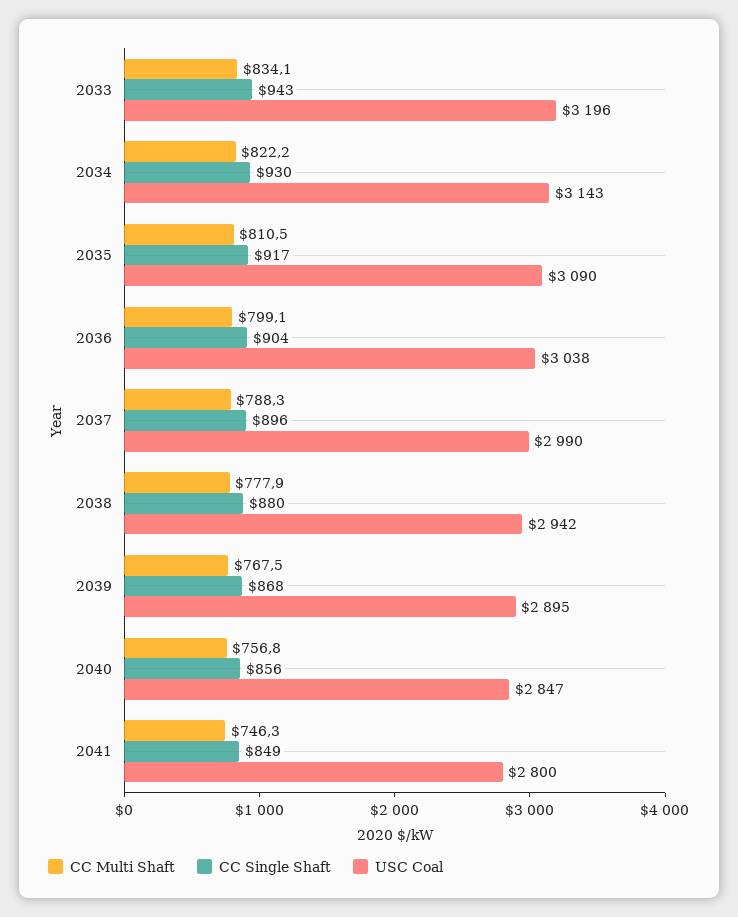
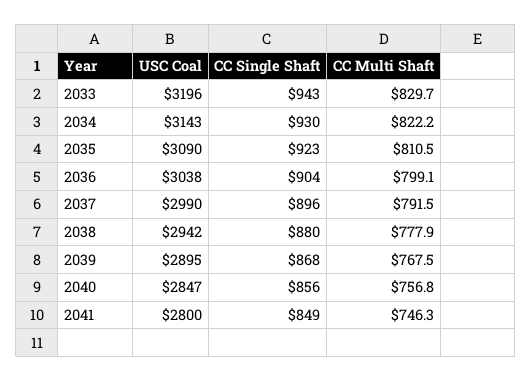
CC Multi Shaft, 2033: 834.1 -> 829.7
CC Single Shaft, 2035: 917 -> 923
CC Multi Shaft, 2037: 788.3 -> 791.5

